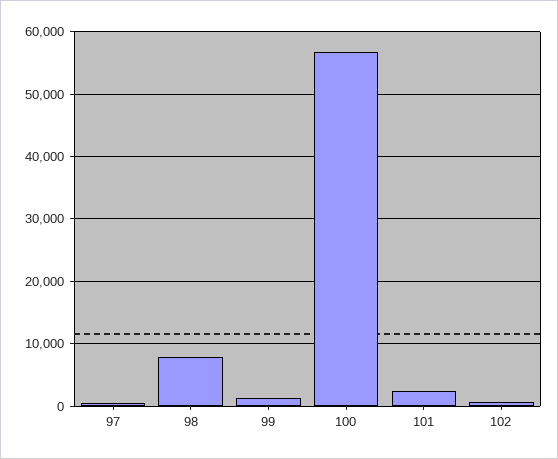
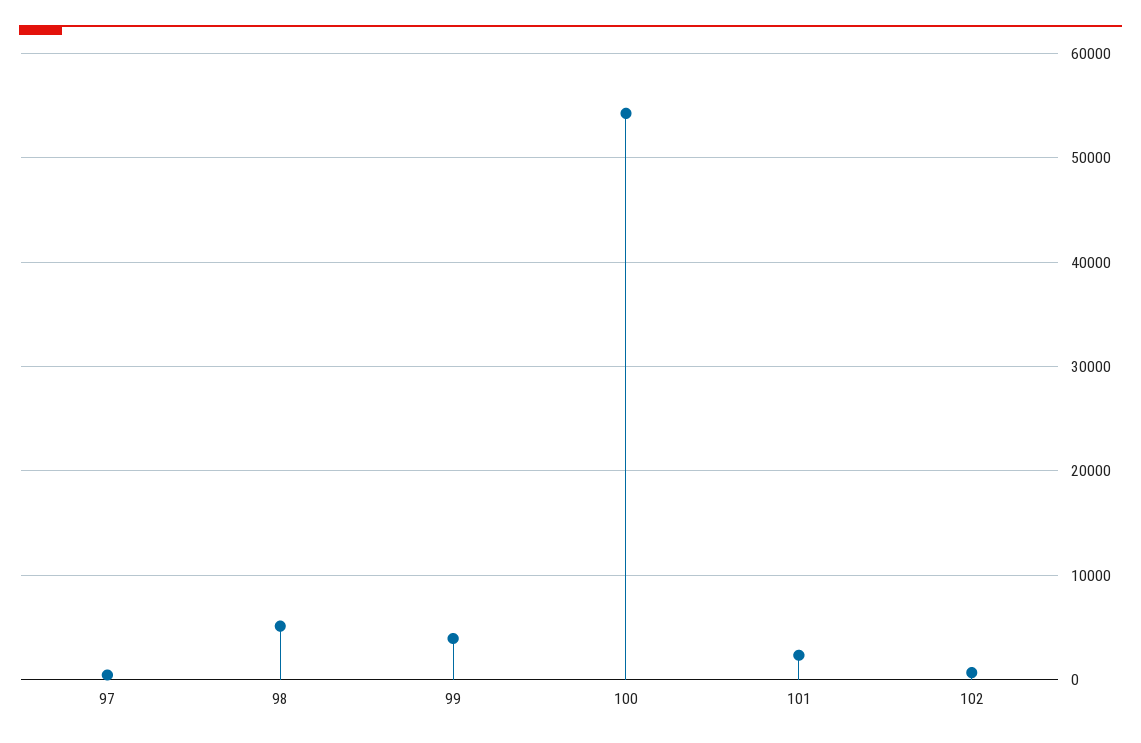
98: 8000 -> 5000
99: 1000 -> 4000
100: 57000 -> 54000

